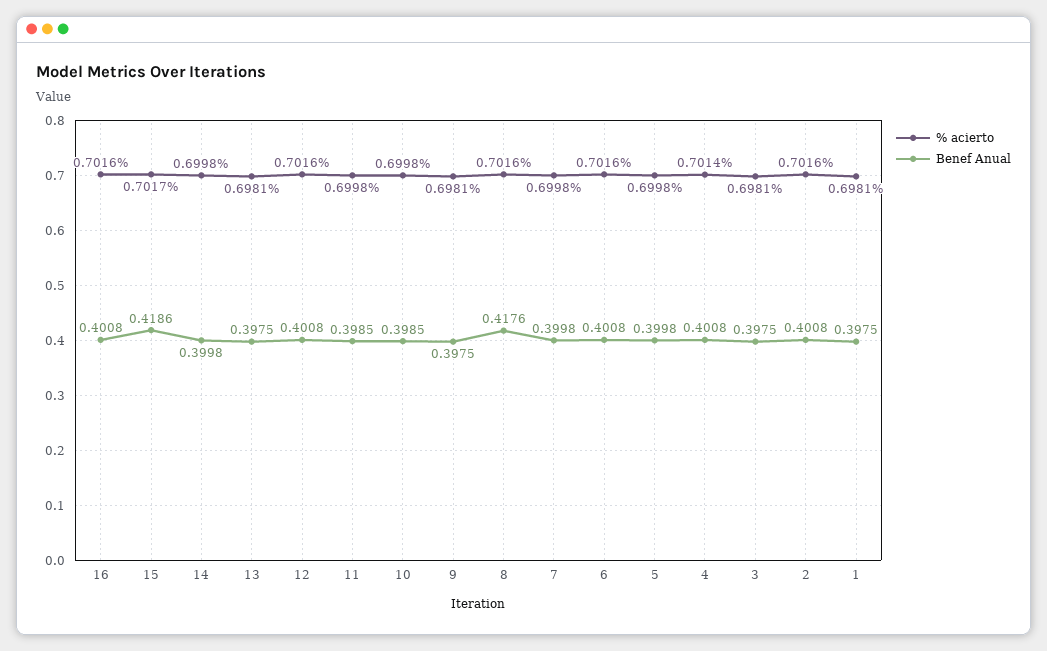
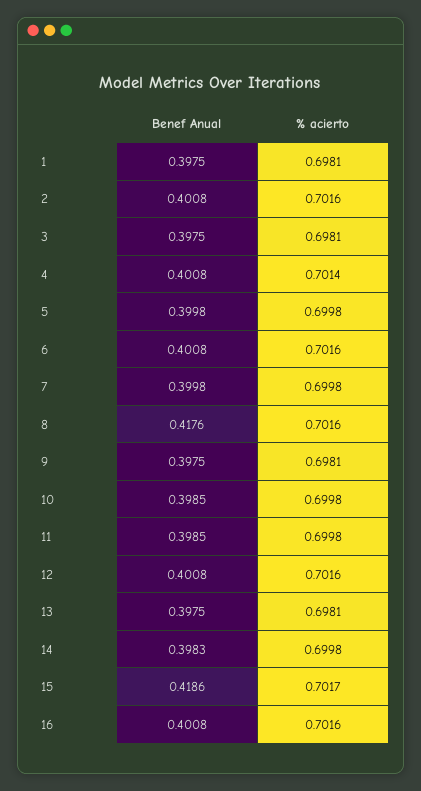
Benef Anual, 14: 0.3998 -> 0.3983

